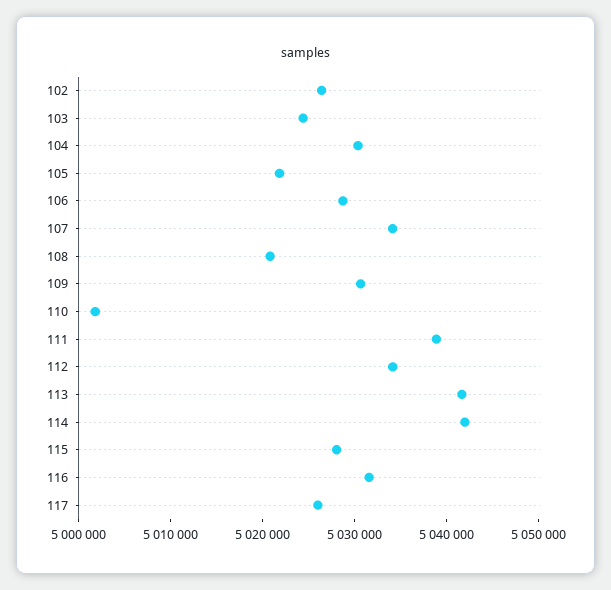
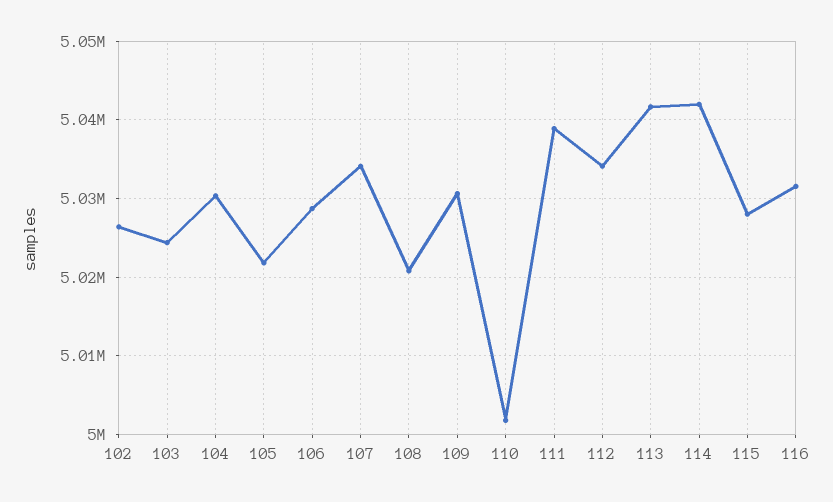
117: 5026000 -> none

